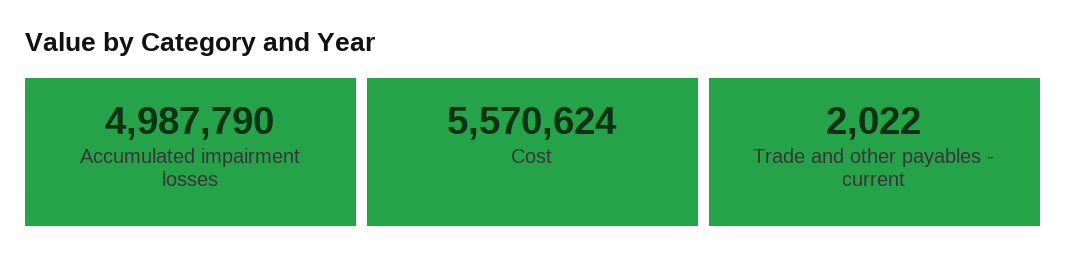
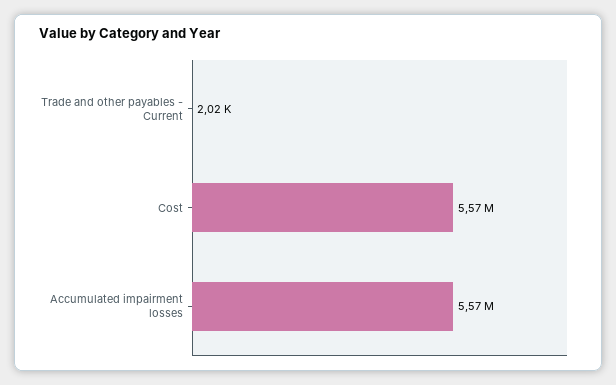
Accumulated impairment losses: 4987790 -> 5570000

